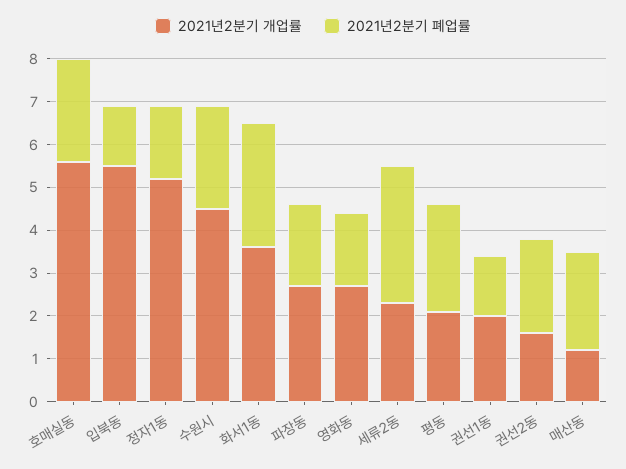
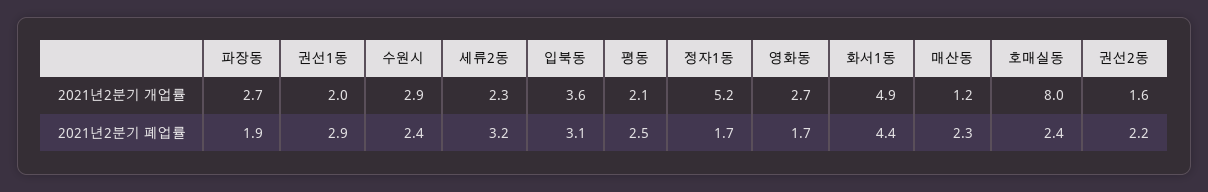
2021년2분기 개업률, 호매실동: 5.5 -> 8
2021년2분기 개업률, 입북동: 5.5 -> 3.6
2021년2분기 폐업률, 입북동: 1.5 -> 3.1
2021년2분기 개업률, 수원시: 4.5 -> 2.9
2021년2분기 개업률, 화서1동: 3.5 -> 4.9
2021년2분기 폐업률, 화서1동: 3 -> 4.4
2021년2분기 폐업률, 권선1동: 1.5 -> 2.9

